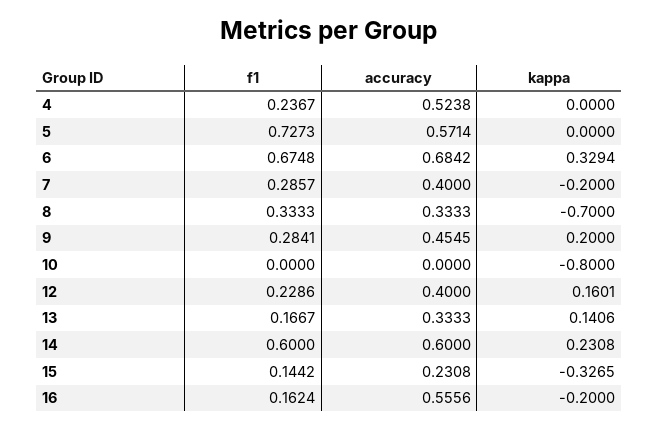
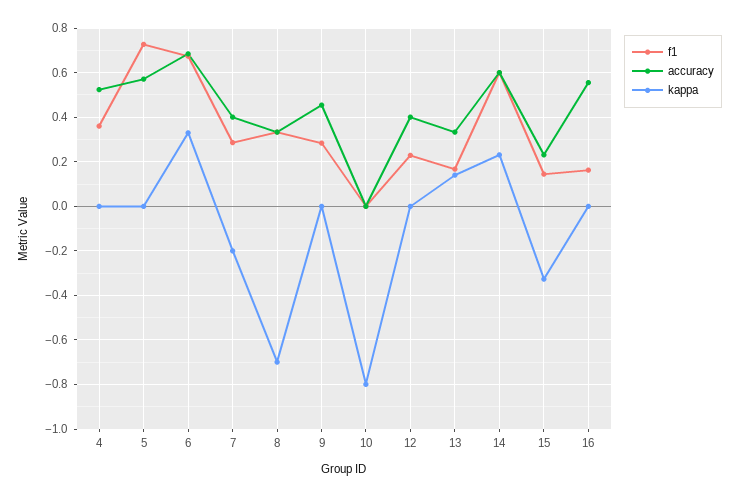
f1, 4: 0.2367 -> 0.35
kappa, 9: 0.2 -> 0
kappa, 12: 0.1601 -> 0
kappa, 16: -0.2 -> 0

